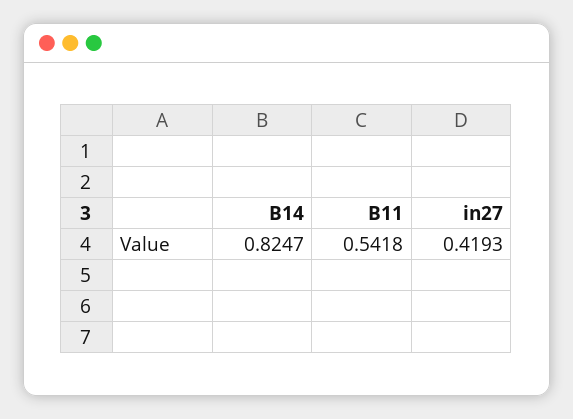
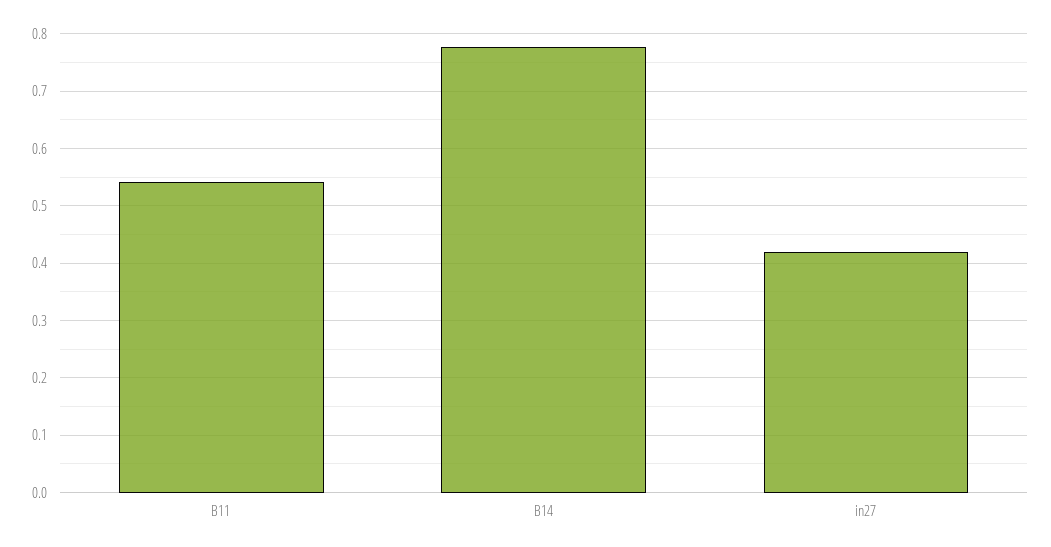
B14: 0.8247 -> 0.78

